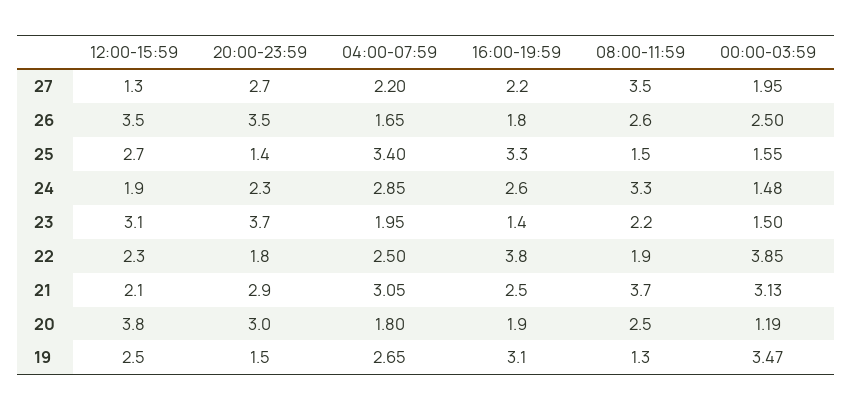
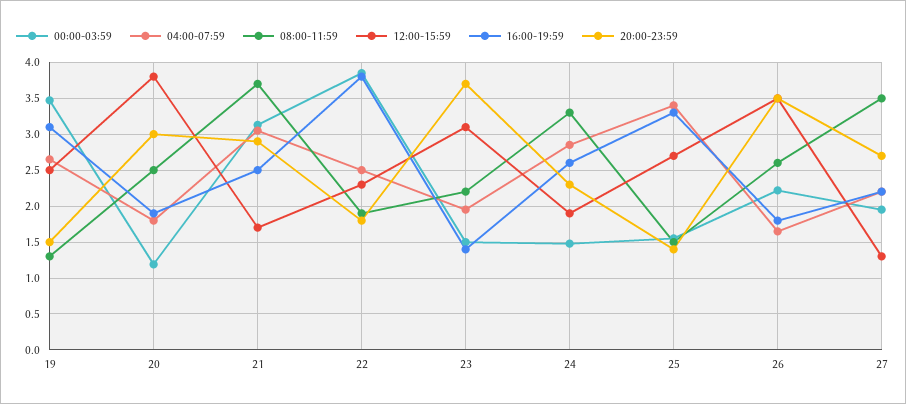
00:00-03:59, 26: 2.5 -> 2.2
12:00-15:59, 21: 2.1 -> 1.7

